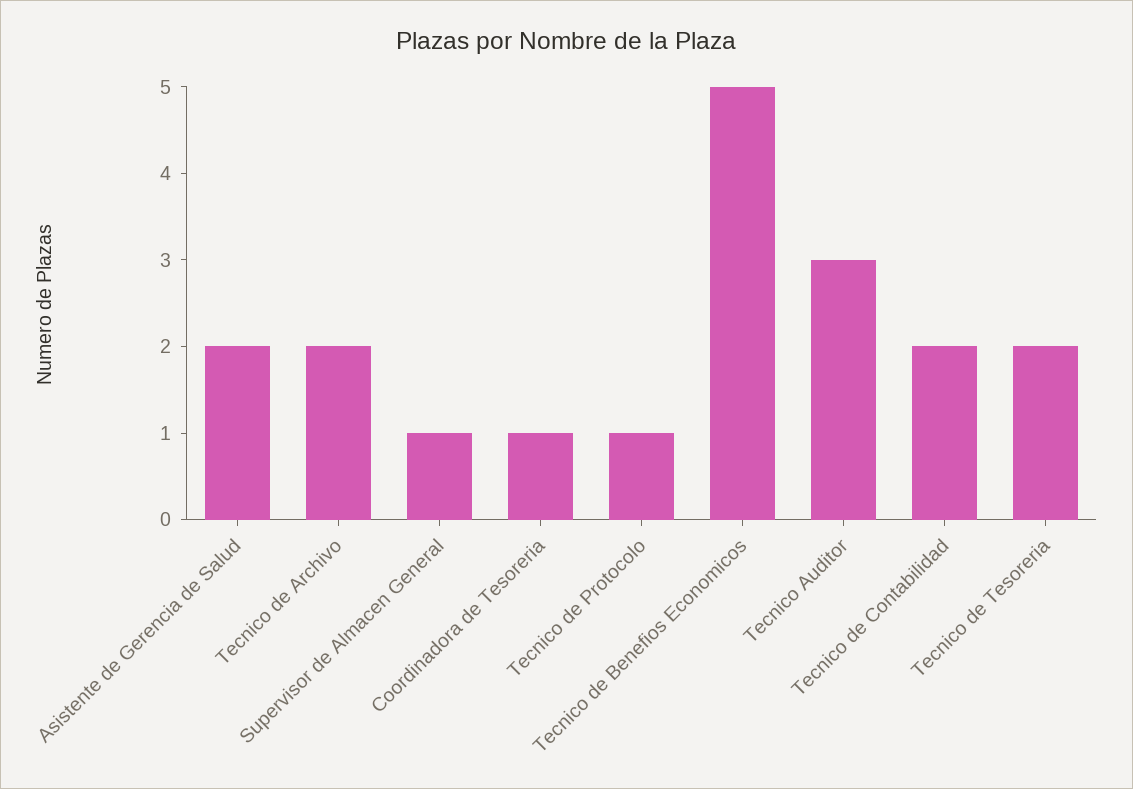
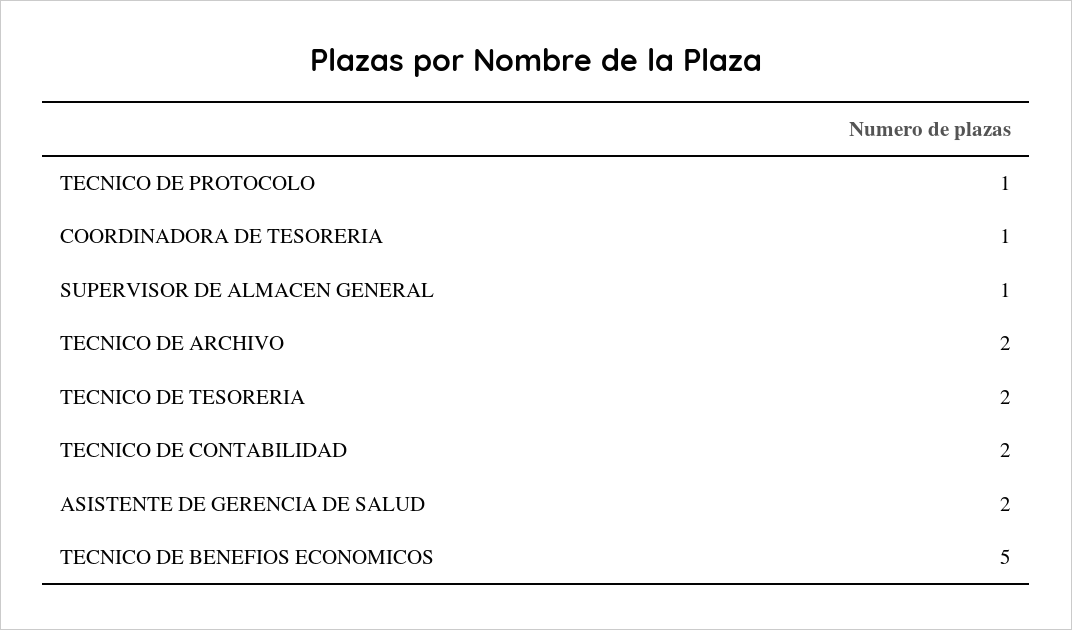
Tecnico Auditor: 3 -> none

